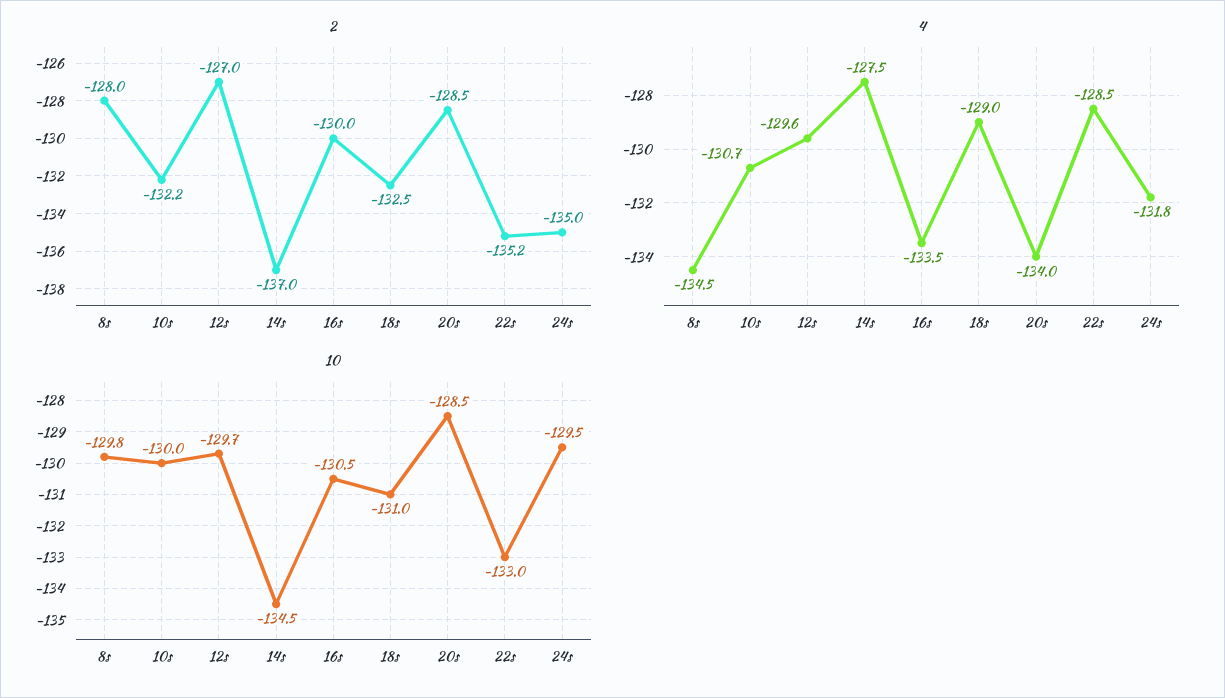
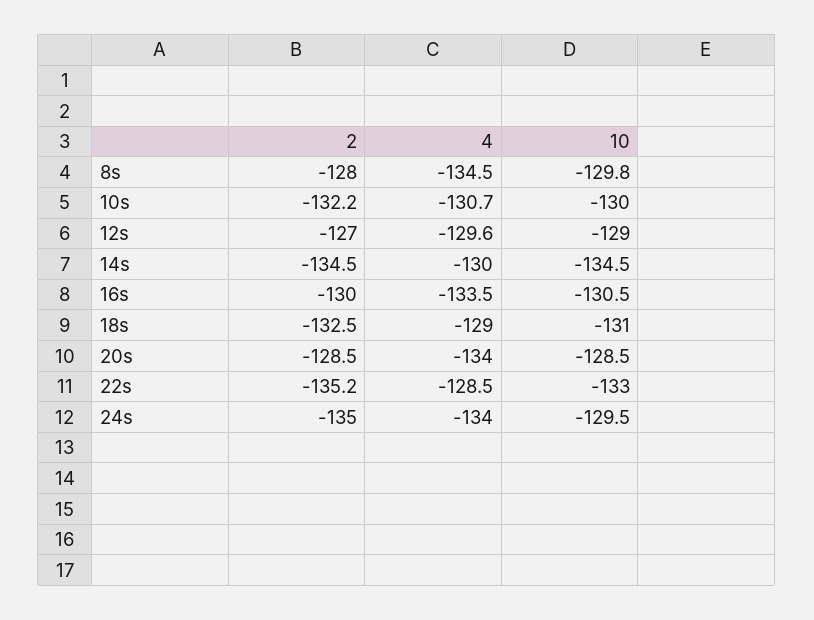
2, 14s: -137 -> -134.5
4, 14s: -127.5 -> -130
4, 24s: -131.8 -> -134
10, 12s: -129.7 -> -129

